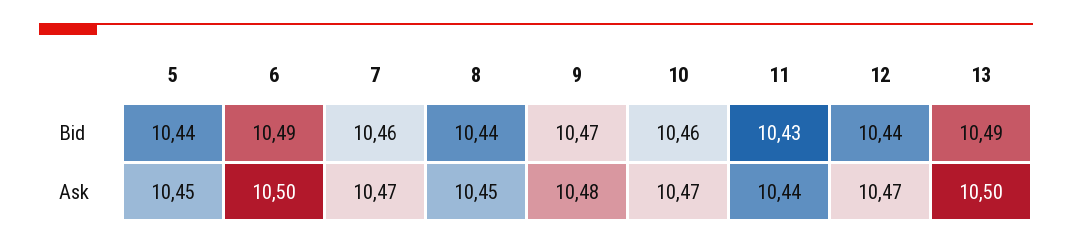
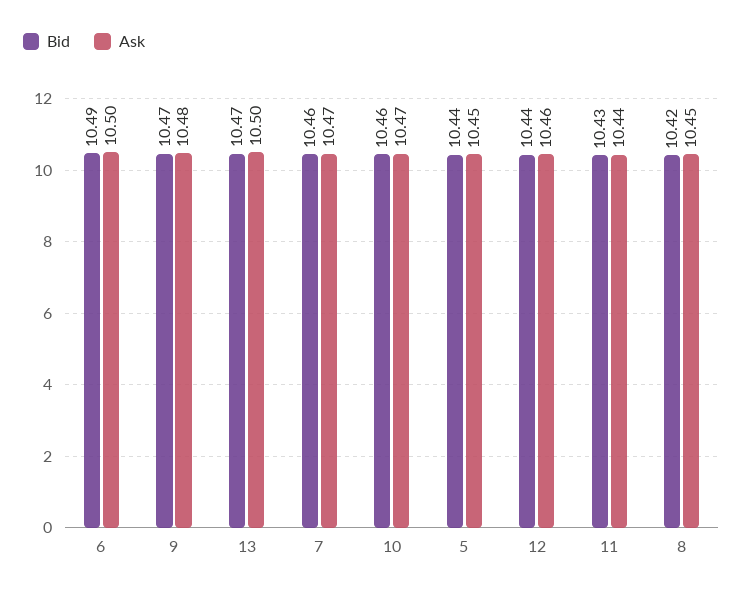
Bid, 8: 10.44 -> 10.42
Bid, 13: 10.49 -> 10.47
Ask, 12: 10.47 -> 10.46

